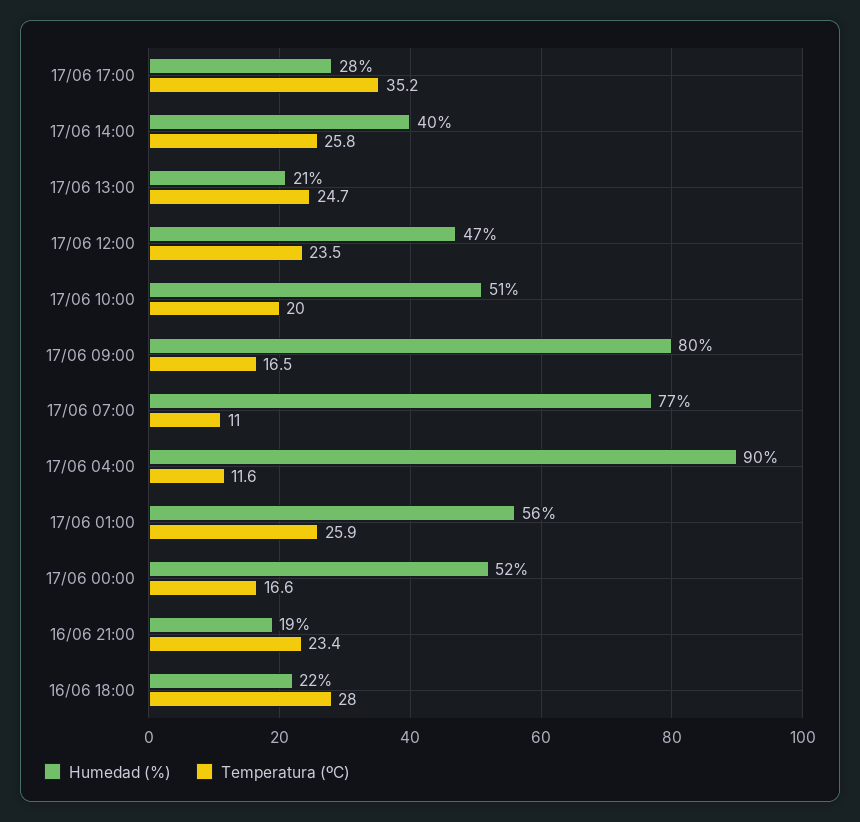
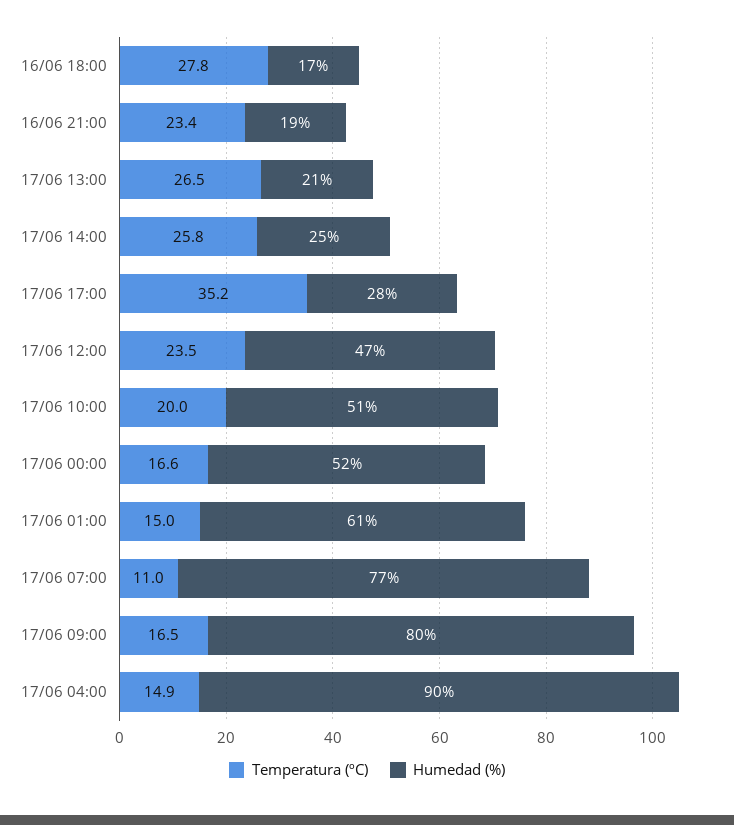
Humedad (%), 17/06 14:00: 40 -> 25
Temperatura (ºC), 17/06 13:00: 24.7 -> 26.5
Temperatura (ºC), 17/06 04:00: 11.6 -> 14.9
Humedad (%), 17/06 01:00: 56 -> 61
Temperatura (ºC), 17/06 01:00: 25.9 -> 15
Humedad (%), 16/06 18:00: 22 -> 17
Temperatura (ºC), 16/06 18:00: 28 -> 27.8

